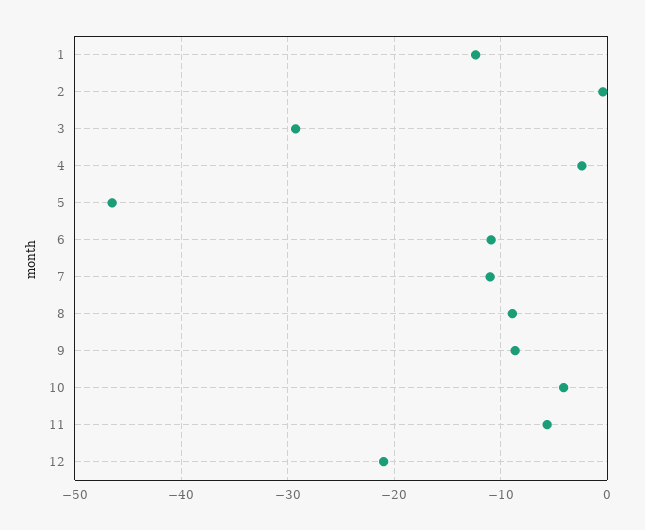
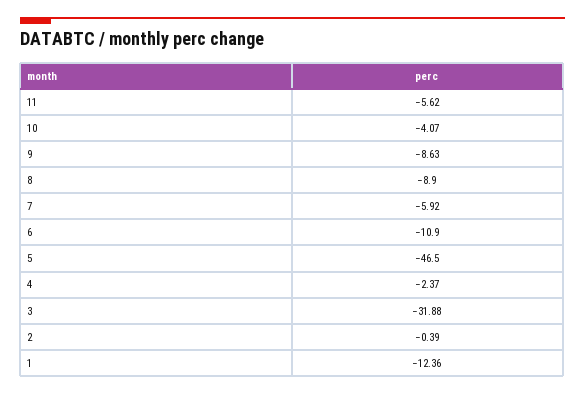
3: -29 -> -31.88
7: -11 -> -5.92
12: -21 -> none

